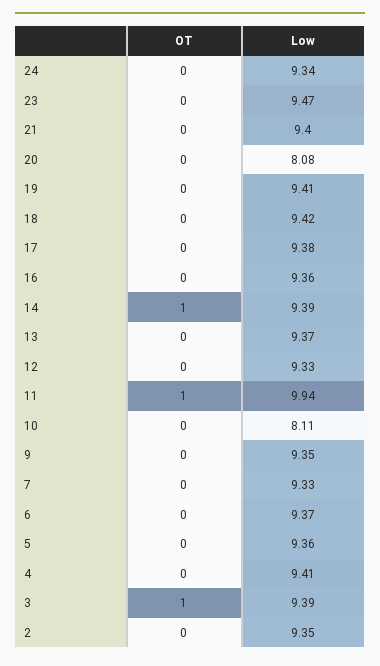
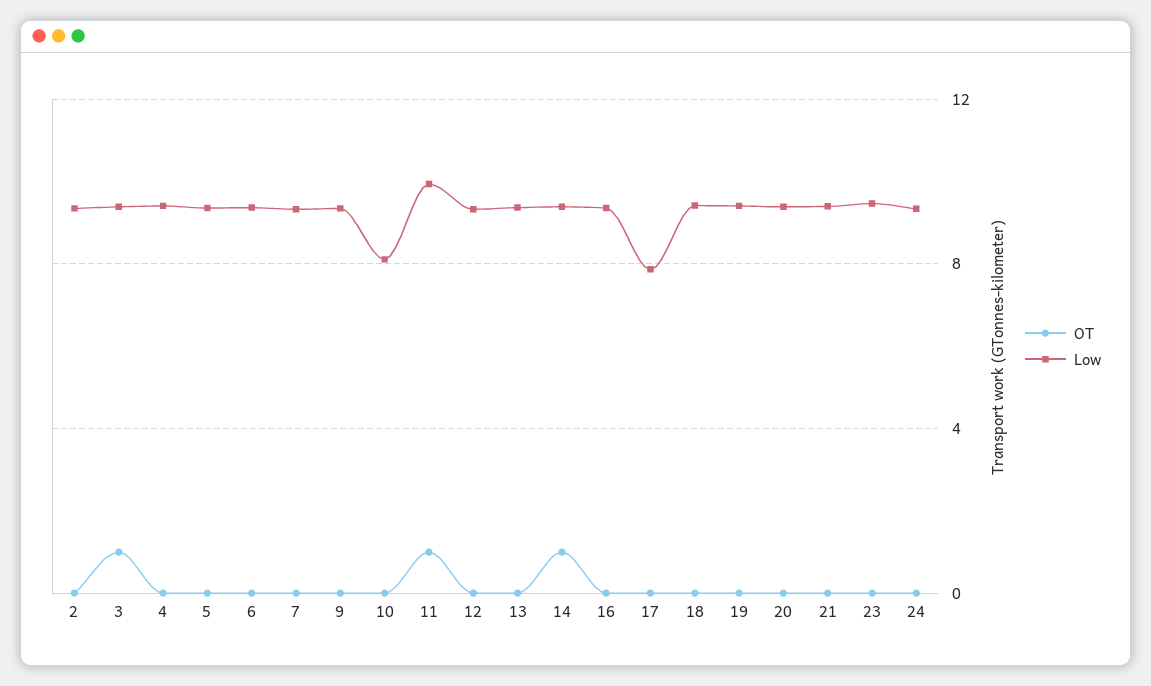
Low, 20: 8.08 -> 9.5
Low, 17: 9.38 -> 8

